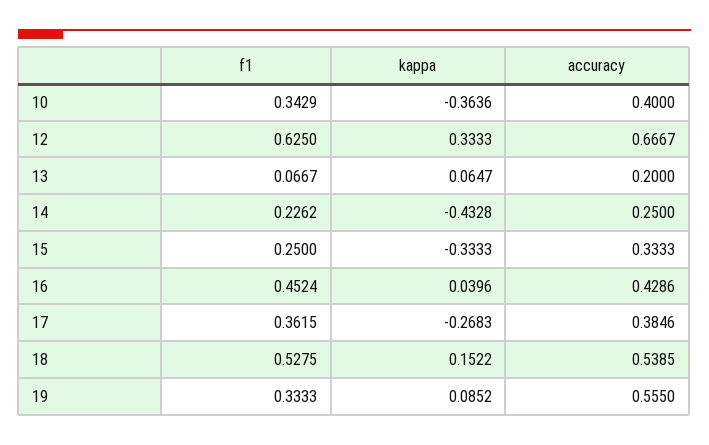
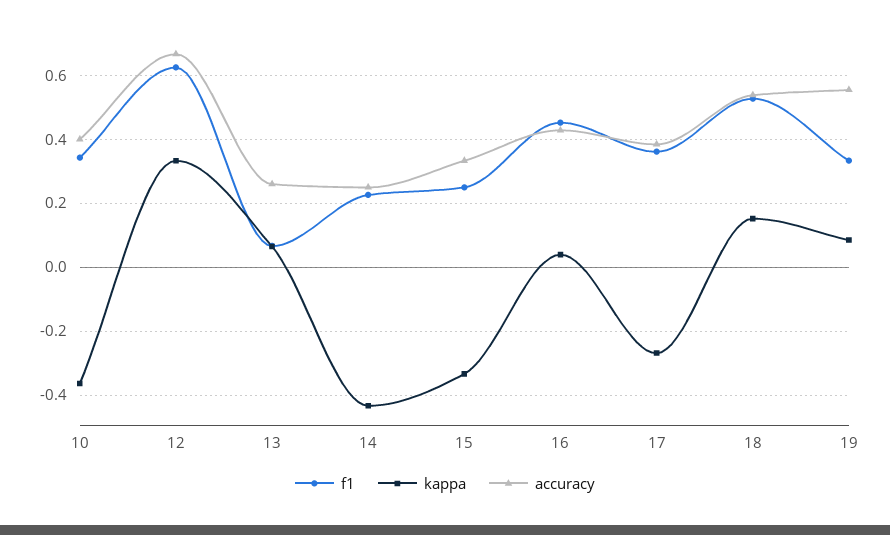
accuracy, 13: 0.2 -> 0.26

